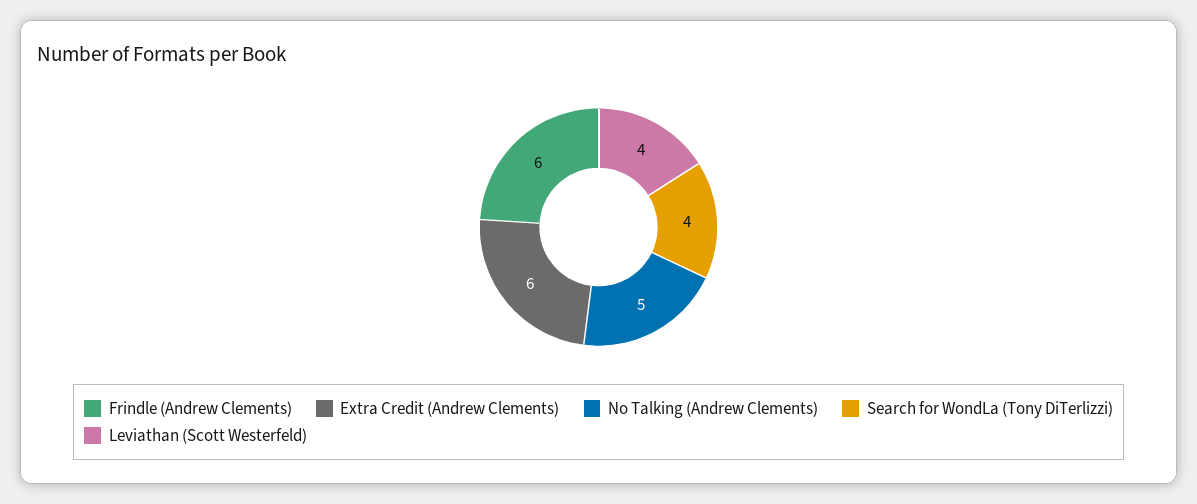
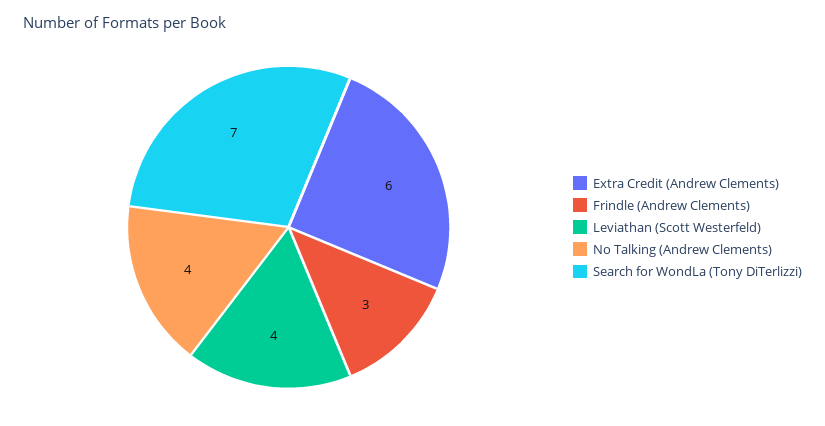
Frindle (Andrew Clements): 6 -> 3
No Talking (Andrew Clements): 5 -> 4
Search for WondLa (Tony DiTerlizzi): 4 -> 7

